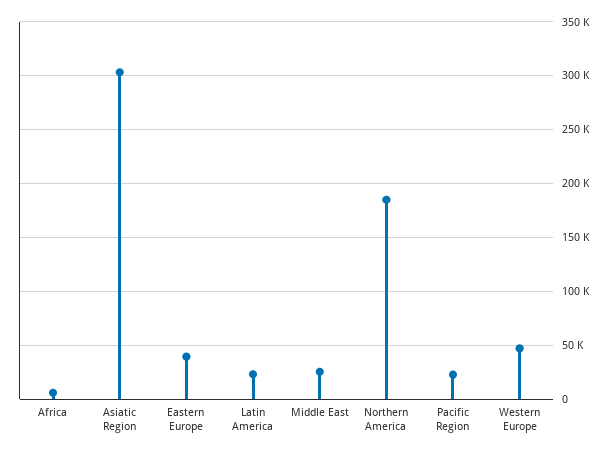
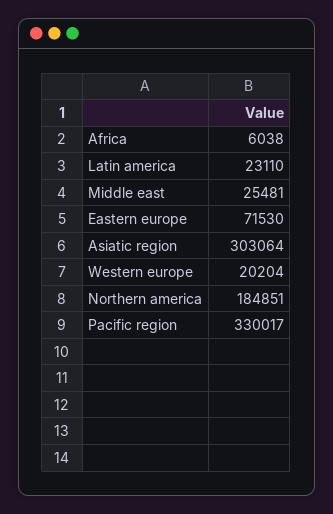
Eastern Europe: 40000 -> 71530
Pacific Region: 20000 -> 330017
Western Europe: 50000 -> 20204

